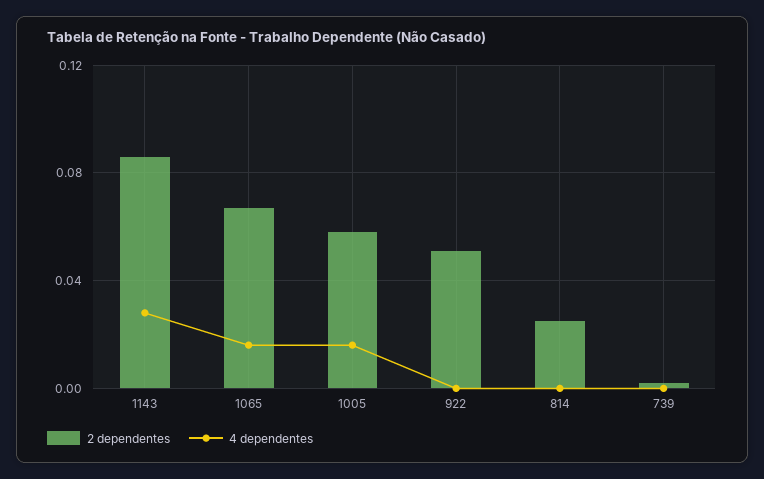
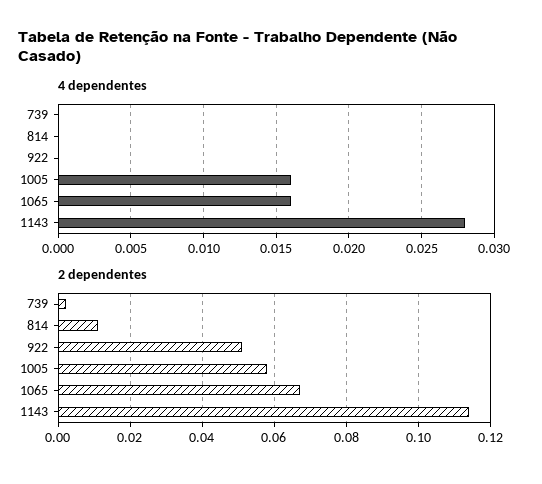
2 dependentes, 1143: 0.085 -> 0.115
2 dependentes, 814: 0.025 -> 0.01

